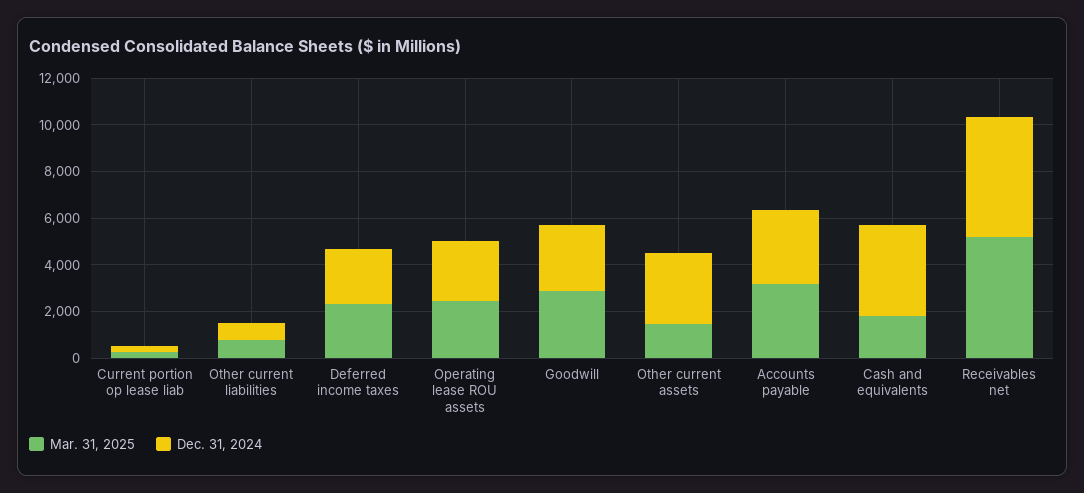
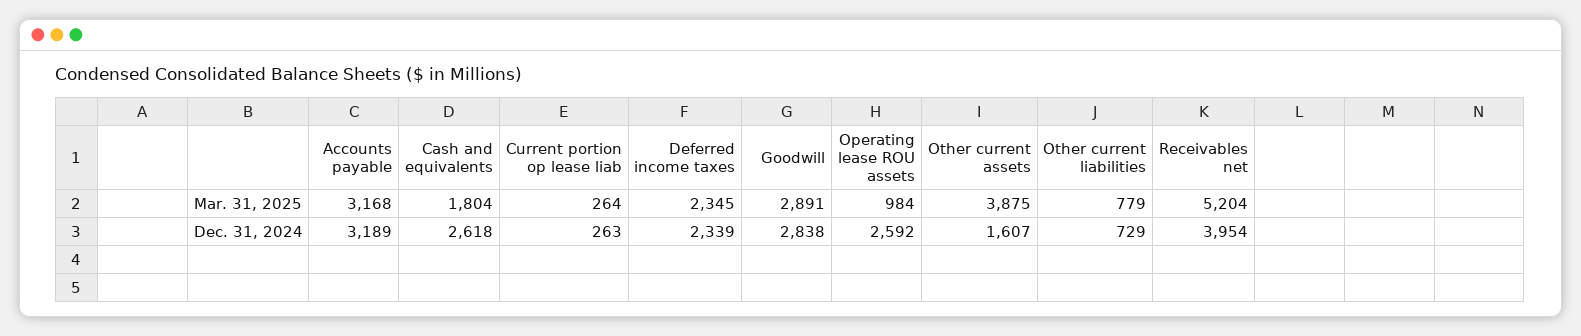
Mar. 31, 2025, Operating lease ROU assets: 2500 -> 984
Mar. 31, 2025, Other current assets: 1500 -> 3875
Dec. 31, 2024, Other current assets: 3000 -> 1607
Dec. 31, 2024, Cash and equivalents: 4000 -> 2618
Dec. 31, 2024, Receivables net: 5000 -> 3954

